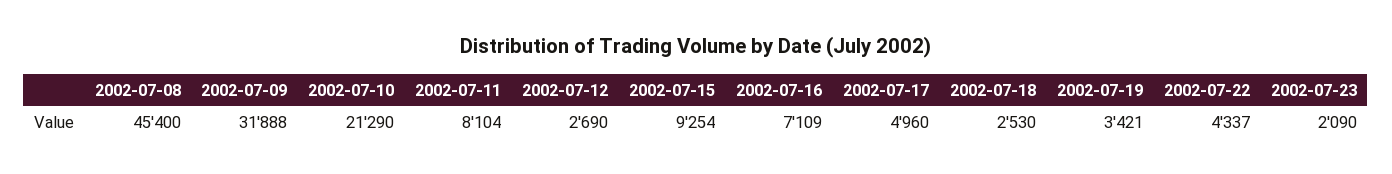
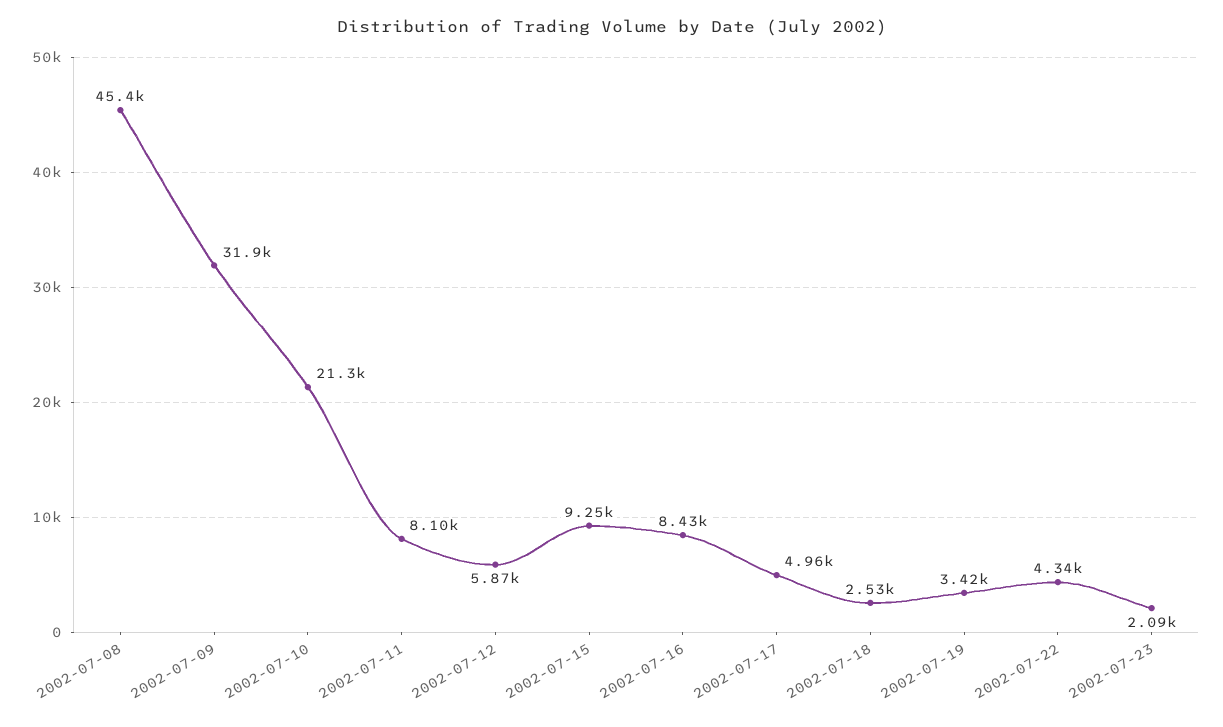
2002-07-12: 2690 -> 5870
2002-07-16: 7109 -> 8430

